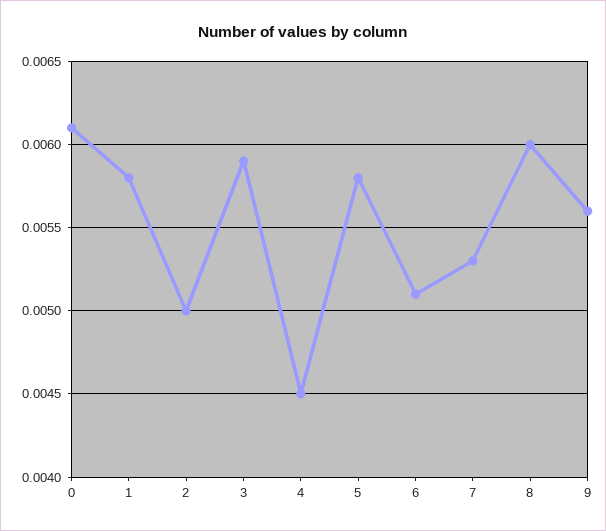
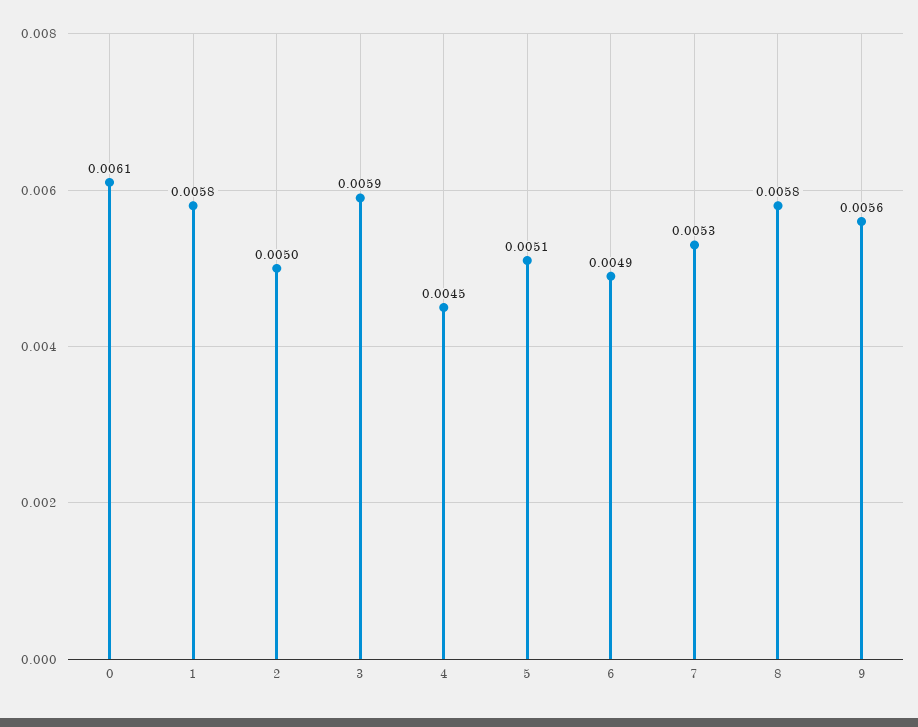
5: 0.0058 -> 0.0051
6: 0.0051 -> 0.0049
8: 0.006 -> 0.0058

